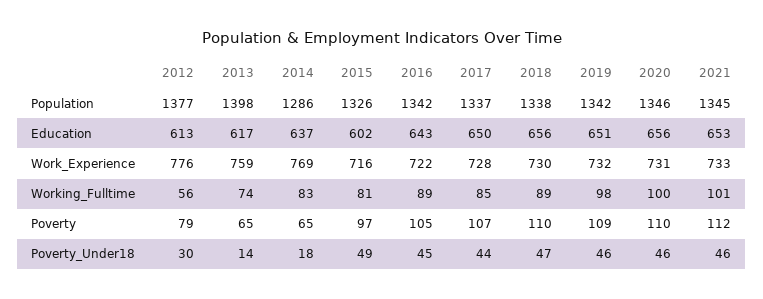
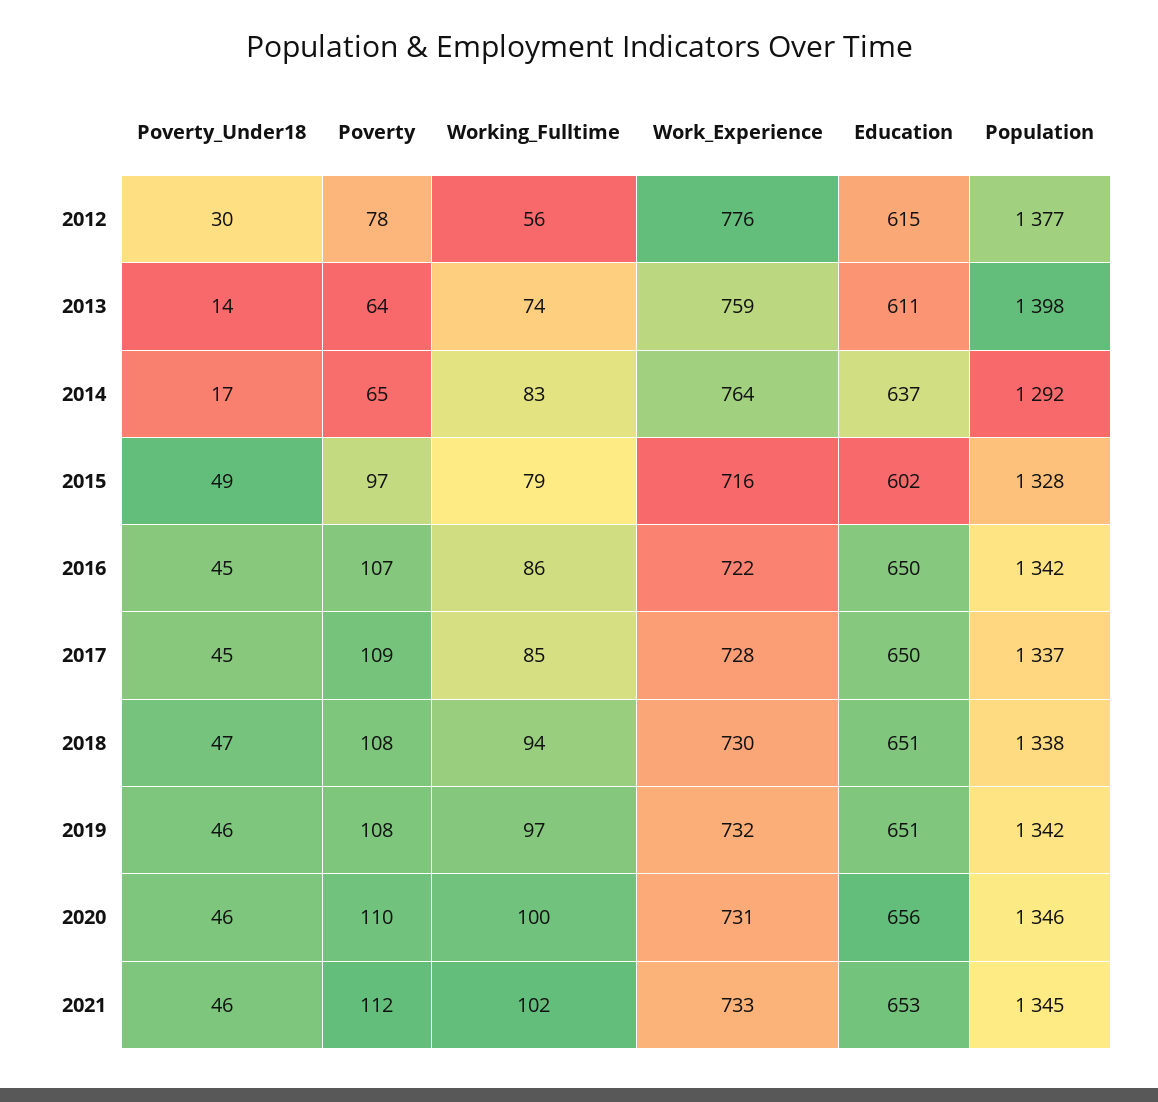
2014, Population: 1286 -> 1292
2015, Population: 1326 -> 1328
2012, Education: 613 -> 615
2013, Education: 617 -> 611
2016, Education: 643 -> 650
2018, Education: 656 -> 651
2014, Work_Experience: 769 -> 764
2015, Working_Fulltime: 81 -> 79
2016, Working_Fulltime: 89 -> 86
2018, Working_Fulltime: 89 -> 94
2019, Working_Fulltime: 98 -> 97
2021, Working_Fulltime: 101 -> 102
2012, Poverty: 79 -> 78
2013, Poverty: 65 -> 64
2016, Poverty: 105 -> 107
2017, Poverty: 107 -> 109
2018, Poverty: 110 -> 108
2019, Poverty: 109 -> 108
2014, Poverty_Under18: 18 -> 17
2017, Poverty_Under18: 44 -> 45

